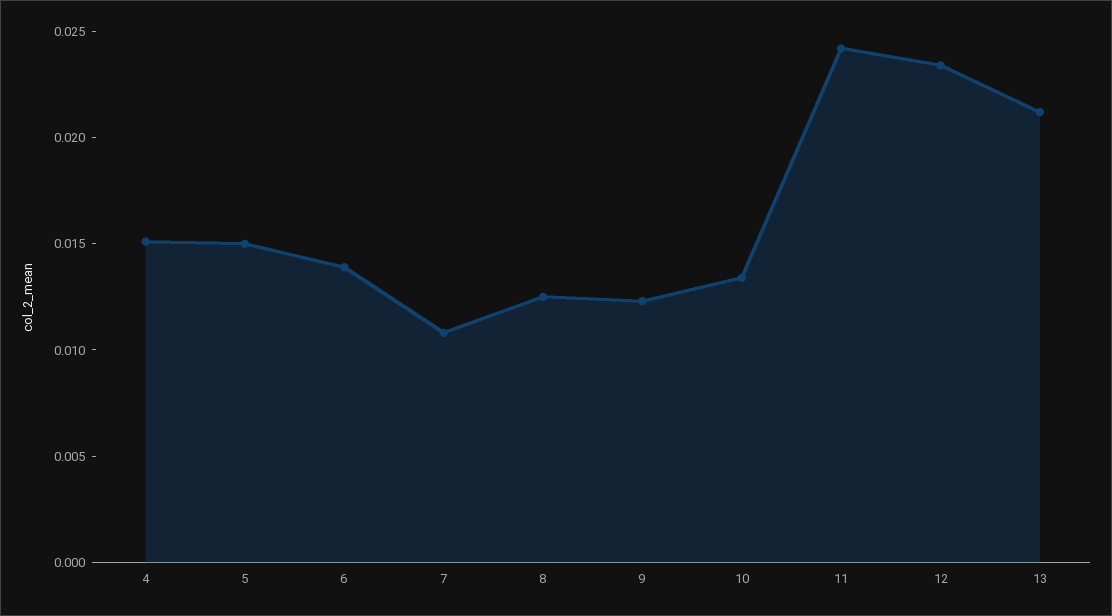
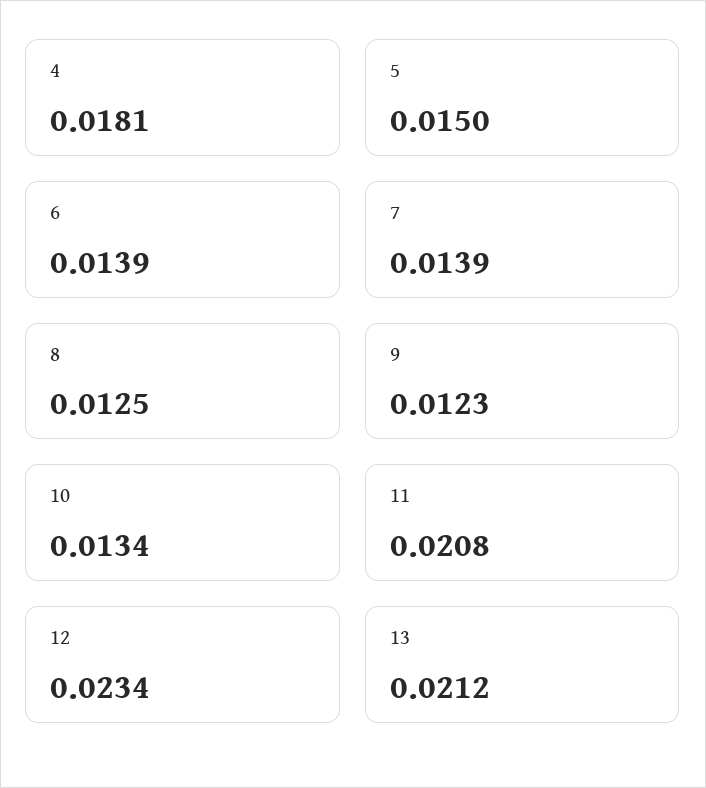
4: 0.015 -> 0.0181
7: 0.011 -> 0.0139
11: 0.024 -> 0.0208

